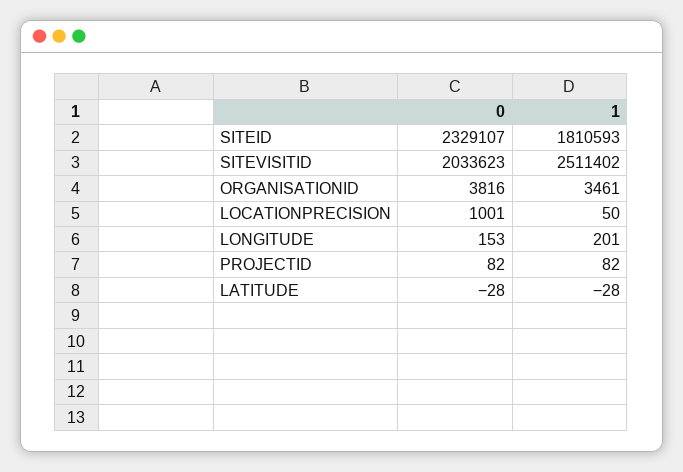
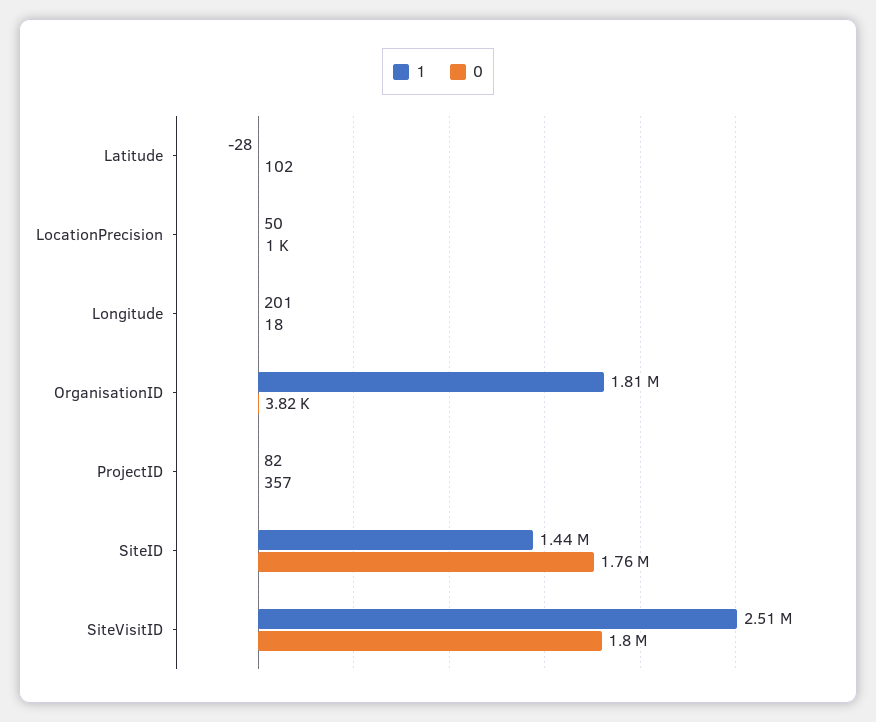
0, SITEID: 2329107 -> 1760000
1, SITEID: 1810593 -> 1440000
0, SITEVISITID: 2033623 -> 1800000
1, ORGANISATIONID: 3461 -> 1810000
0, LONGITUDE: 153 -> 18
0, PROJECTID: 82 -> 357
0, LATITUDE: -28 -> 102

